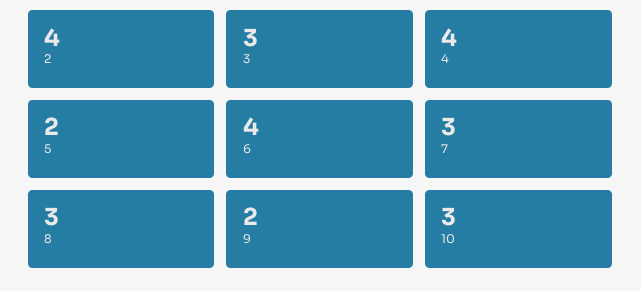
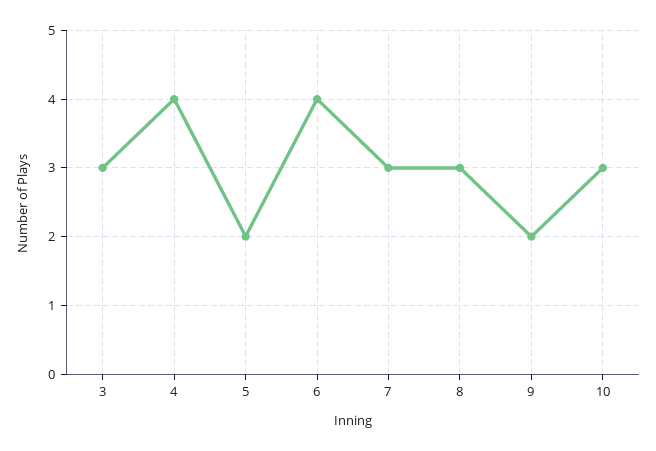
2: 4 -> none

